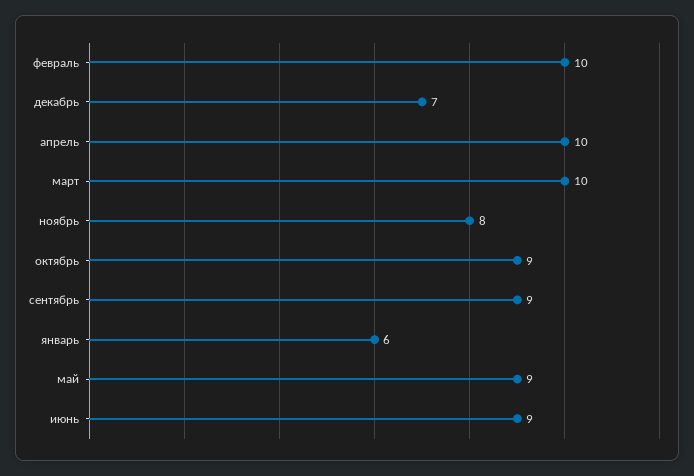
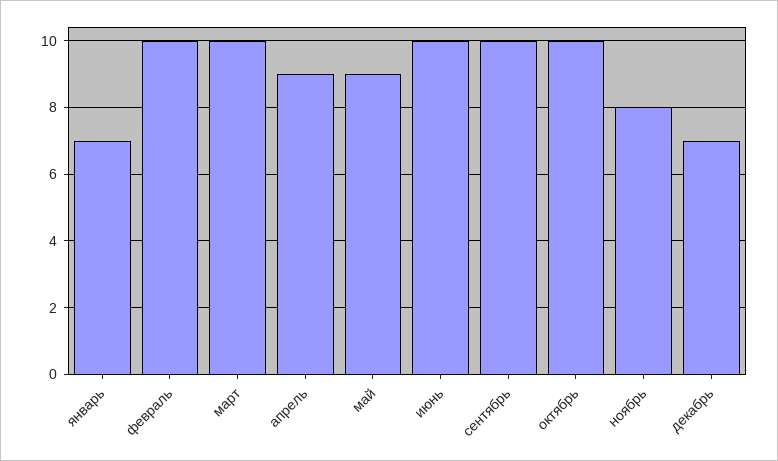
апрель: 10 -> 9
октябрь: 9 -> 10
сентябрь: 9 -> 10
январь: 6 -> 7
июнь: 9 -> 10

